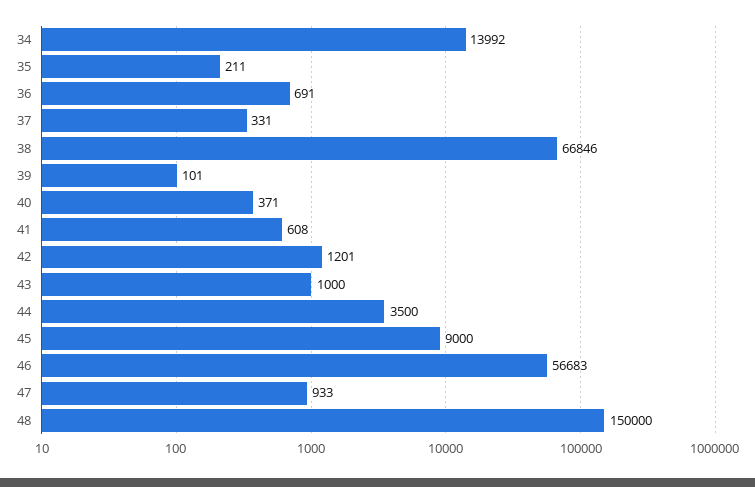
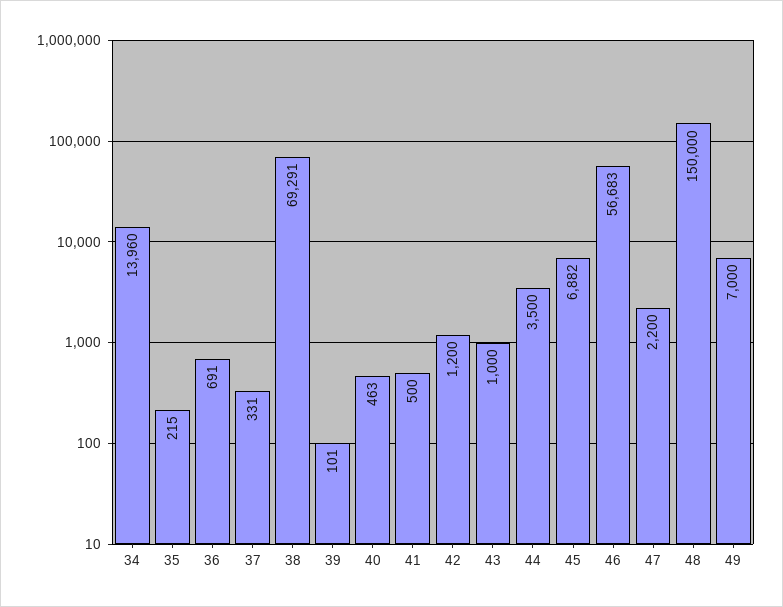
34: 13992 -> 13960
35: 211 -> 215
38: 66846 -> 69291
40: 371 -> 463
41: 608 -> 500
42: 1201 -> 1200
45: 9000 -> 6882
47: 933 -> 2200
49: none -> 7000

